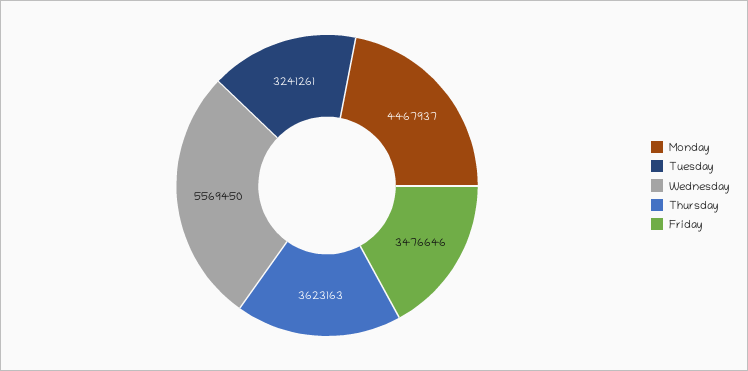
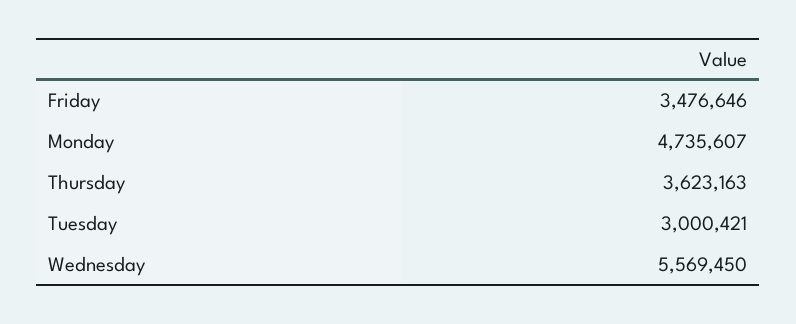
Monday: 4467937 -> 4735607
Tuesday: 3241261 -> 3000421

